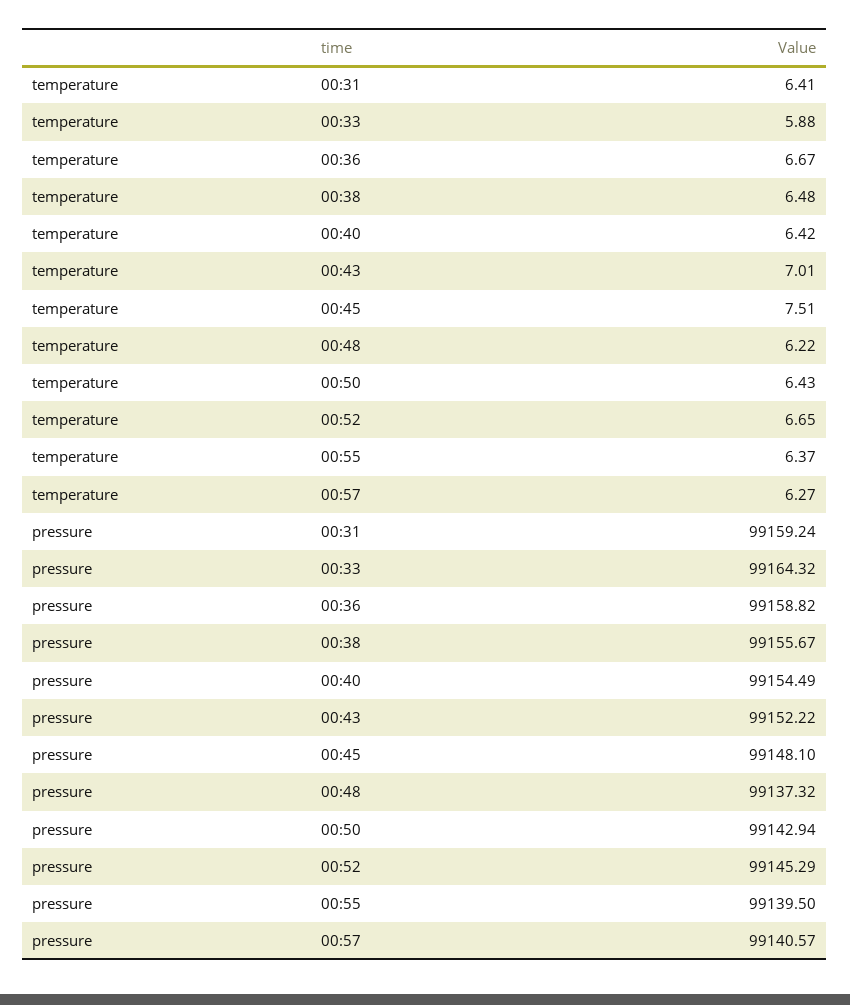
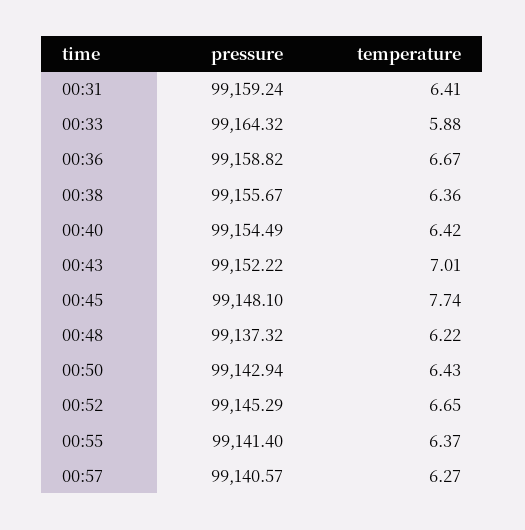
temperature, 00:38: 6.48 -> 6.36
temperature, 00:45: 7.51 -> 7.74
pressure, 00:55: 99139.5 -> 99141.4

